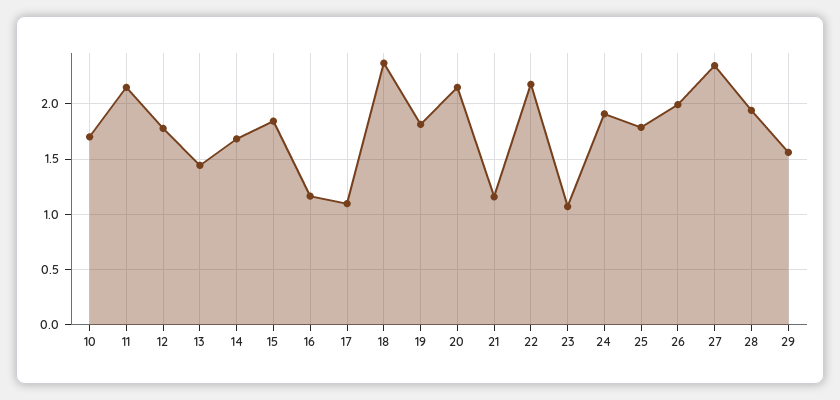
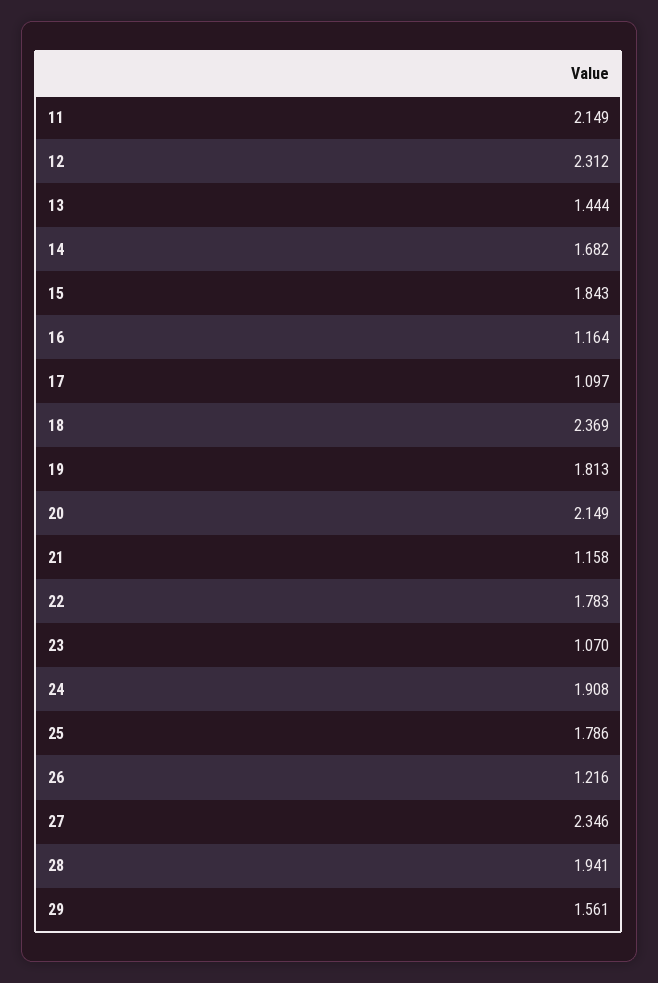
10: 1.7 -> none
12: 1.8 -> 2.312
22: 2.2 -> 1.783
26: 2 -> 1.216

